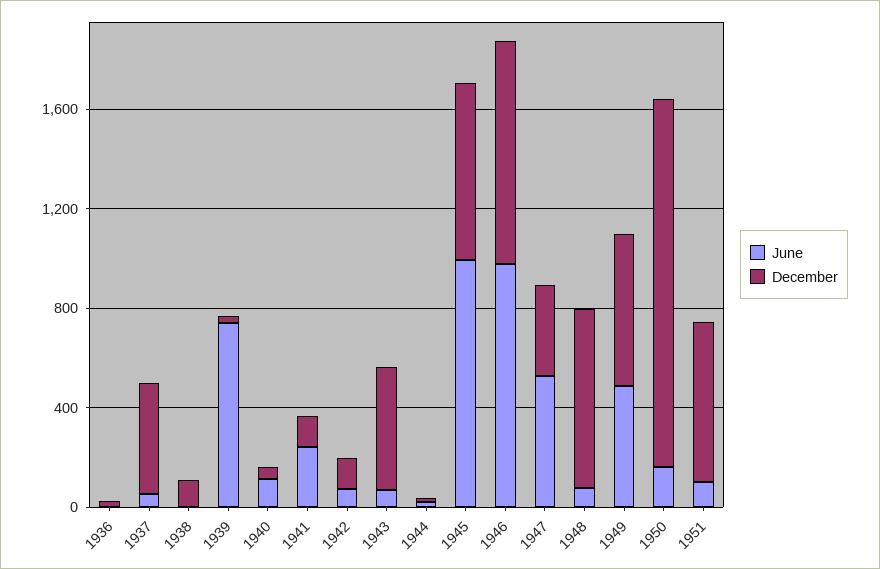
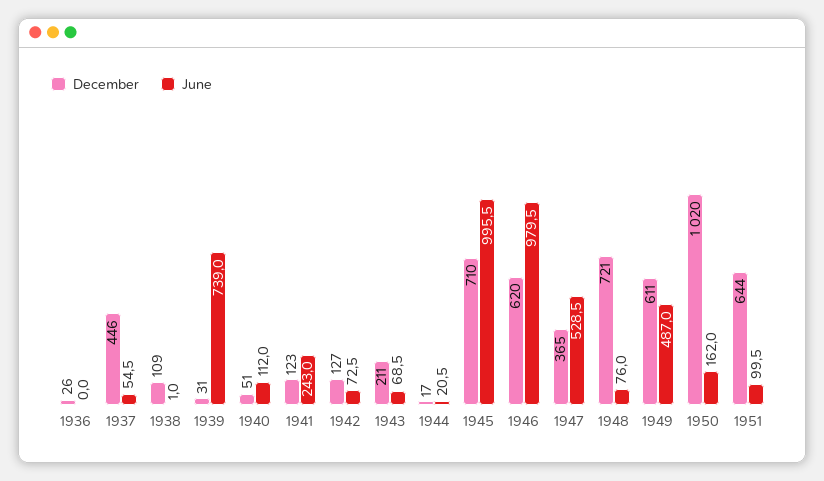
December, 1943: 500 -> 211
December, 1946: 900 -> 620
December, 1950: 1500 -> 1020

